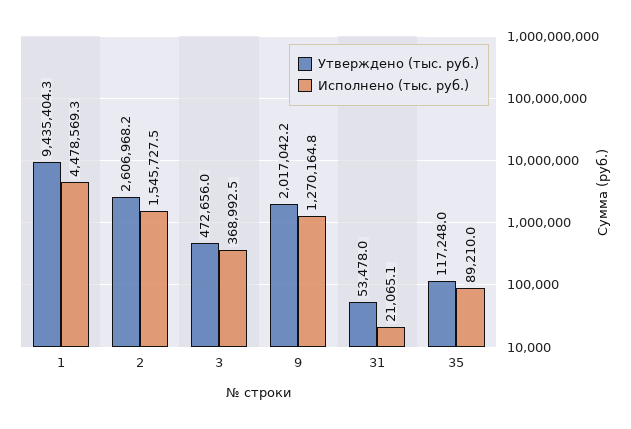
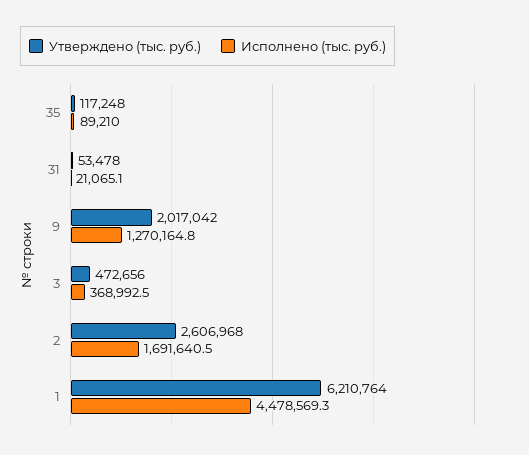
Утверждено (тыс. руб.), 1: 9435404.3 -> 6210764
Исполнено (тыс. руб.), 2: 1545727.5 -> 1691640.5

